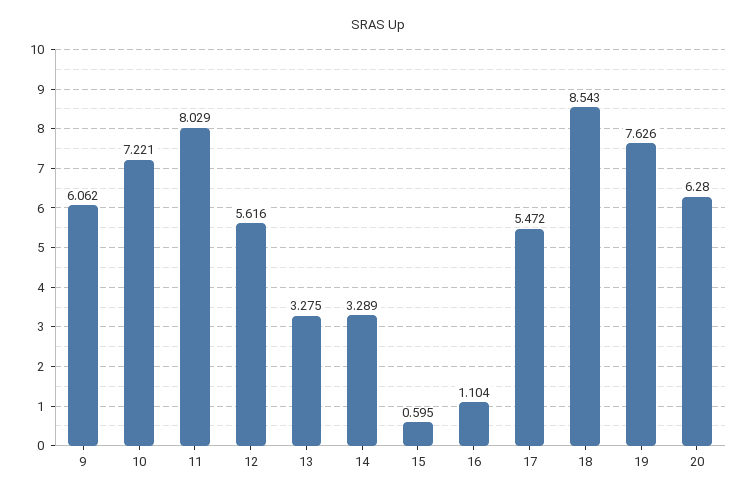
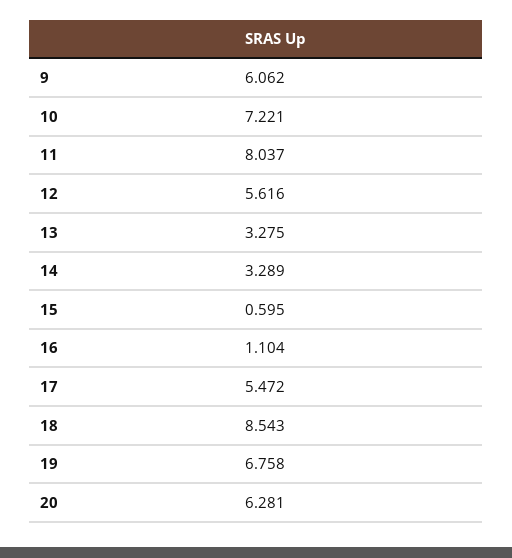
11: 8.029 -> 8.037
19: 7.626 -> 6.758
20: 6.28 -> 6.281

